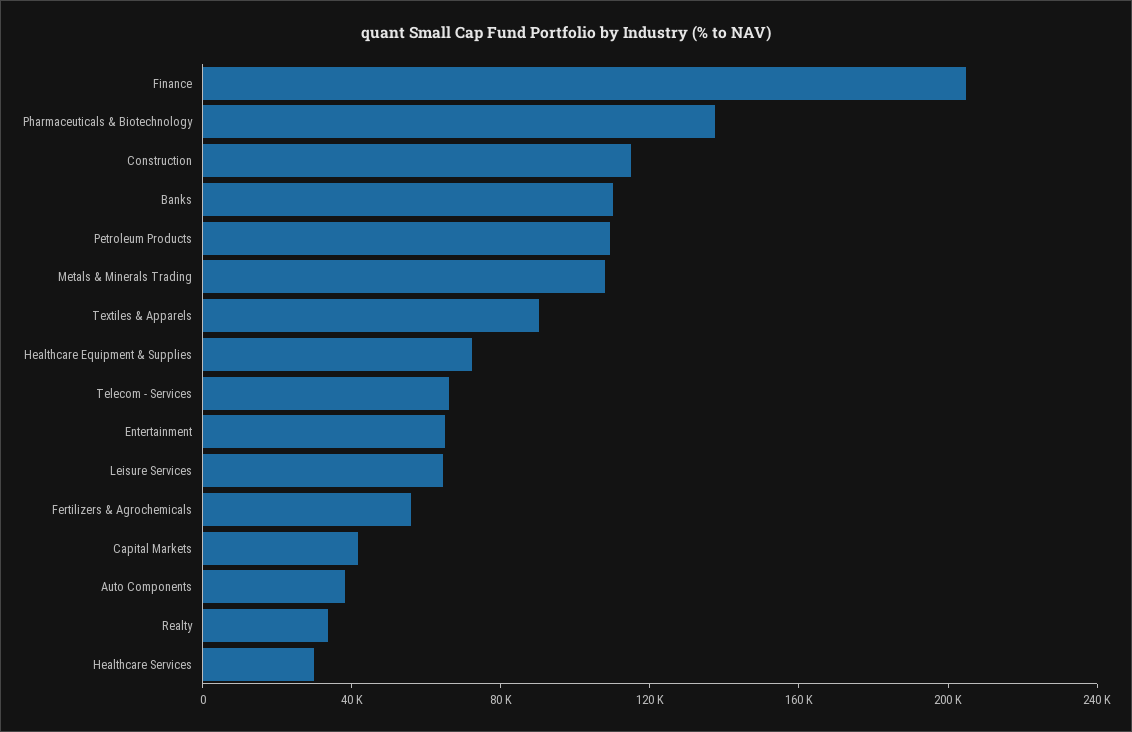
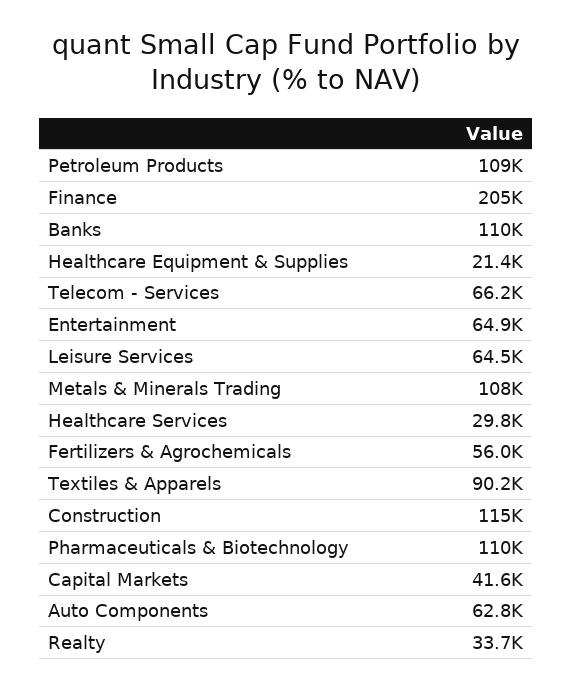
Pharmaceuticals & Biotechnology: 140000 -> 110000
Healthcare Equipment & Supplies: 70000 -> 21400
Auto Components: 40000 -> 62800

